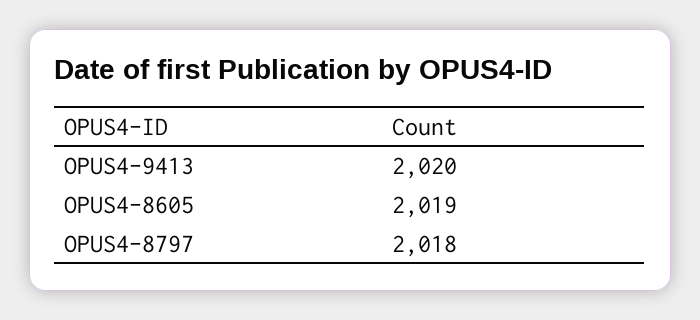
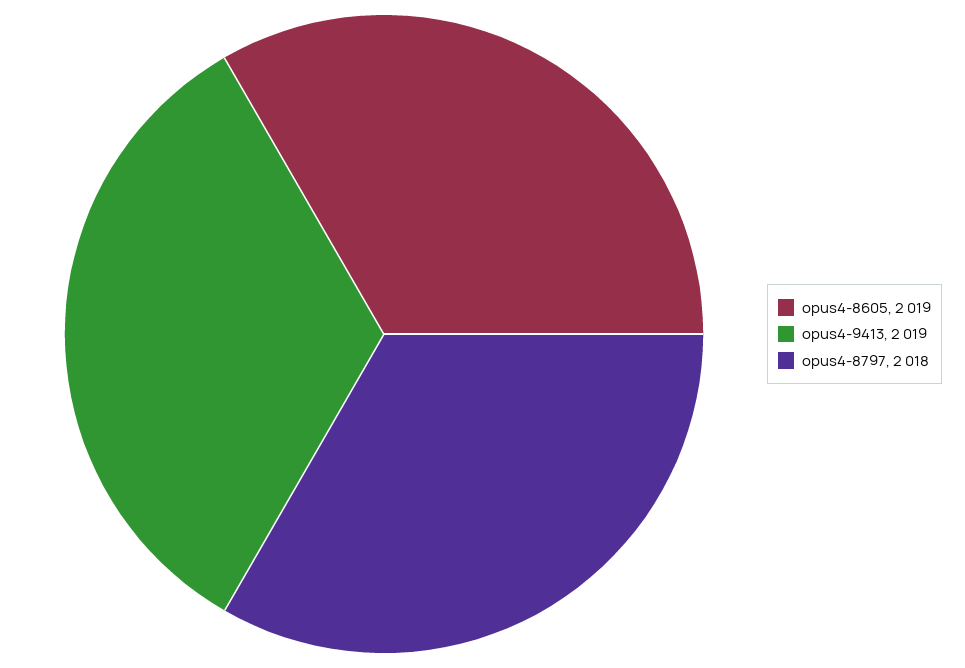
OPUS4-9413: 2020 -> 2019

